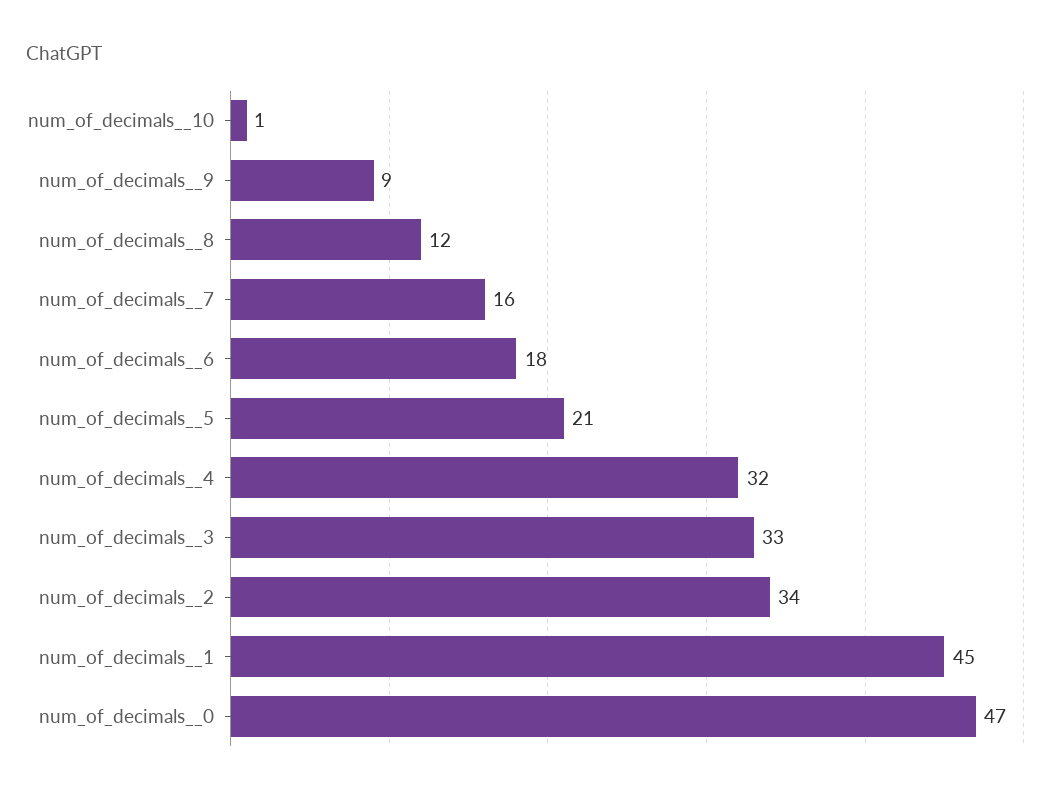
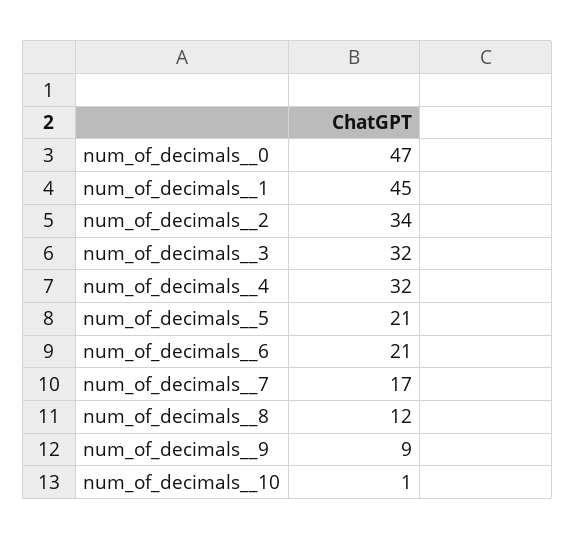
num_of_decimals__7: 16 -> 17
num_of_decimals__6: 18 -> 21
num_of_decimals__3: 33 -> 32

